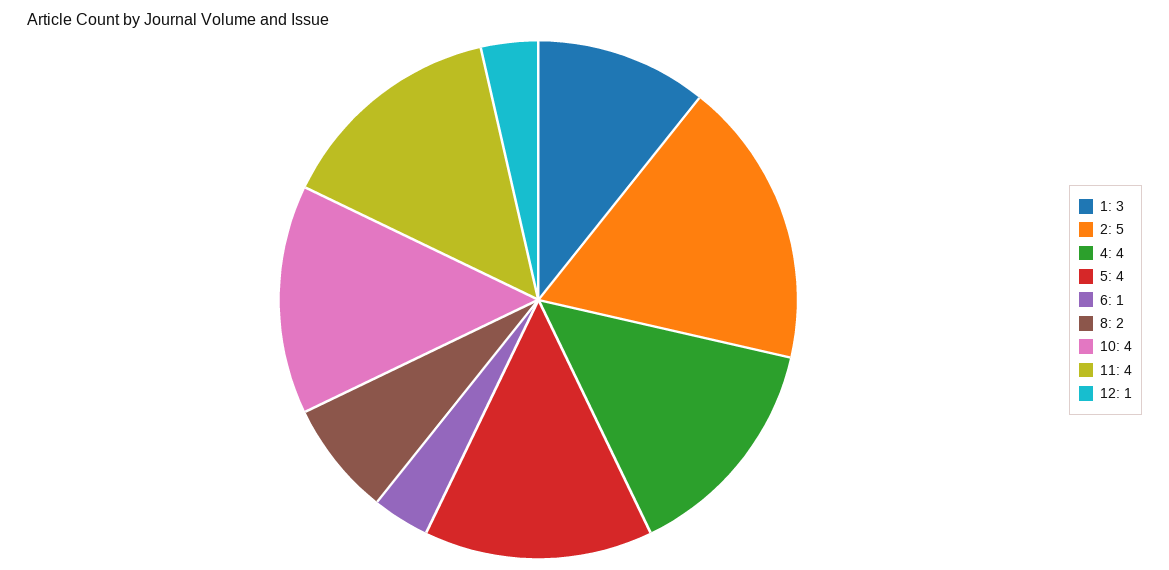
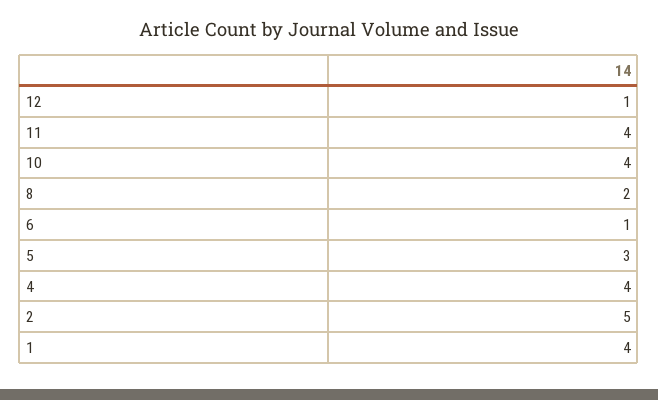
1: 3 -> 4
5: 4 -> 3

